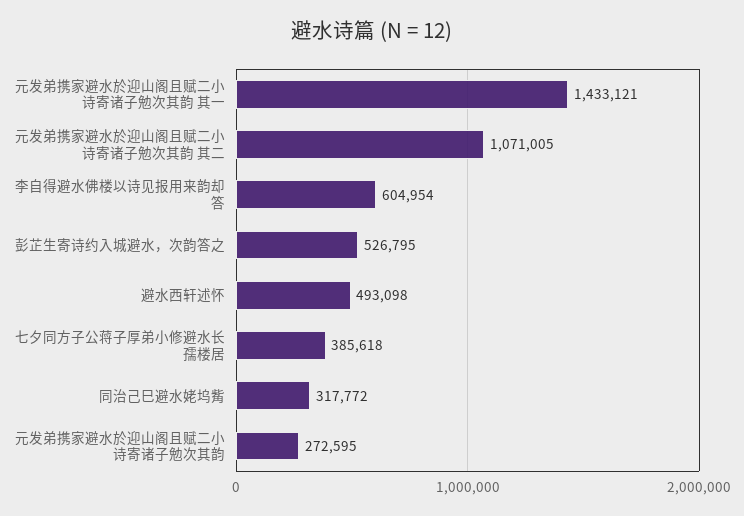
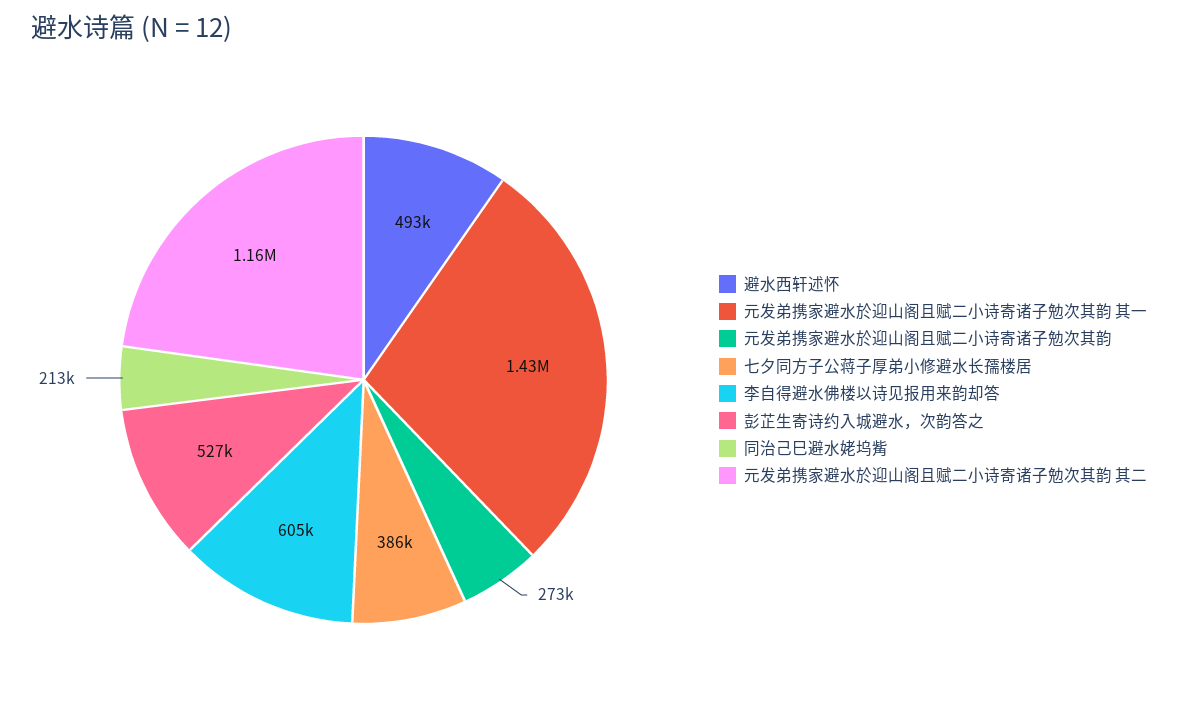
元发弟携家避水於迎山阁且赋二小诗寄诸子勉次其韵 其二: 1071005 -> 1160000
同治己巳避水姥坞觜: 317772 -> 213000

